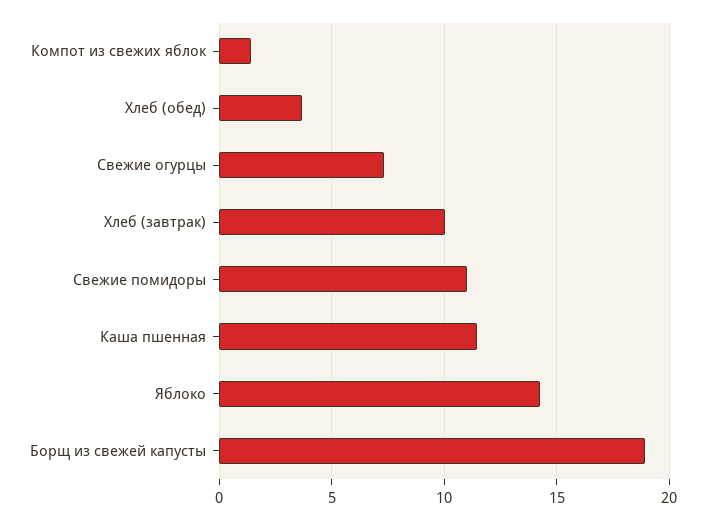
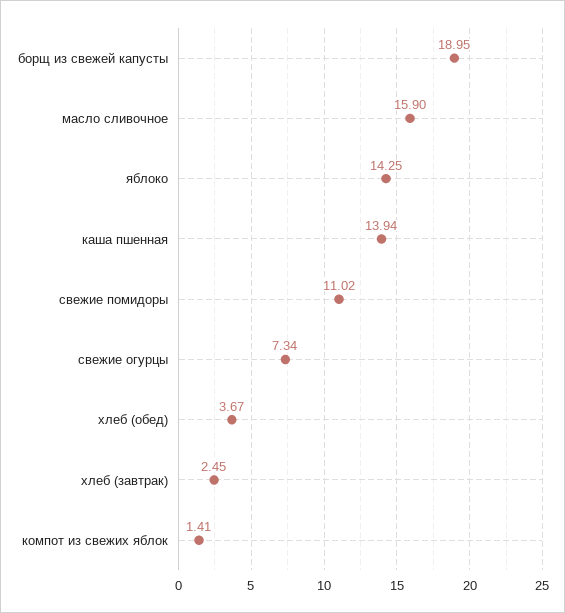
Хлеб (завтрак): 10 -> 2.45
Каша пшенная: 11.5 -> 13.94
масло сливочное: none -> 15.9

